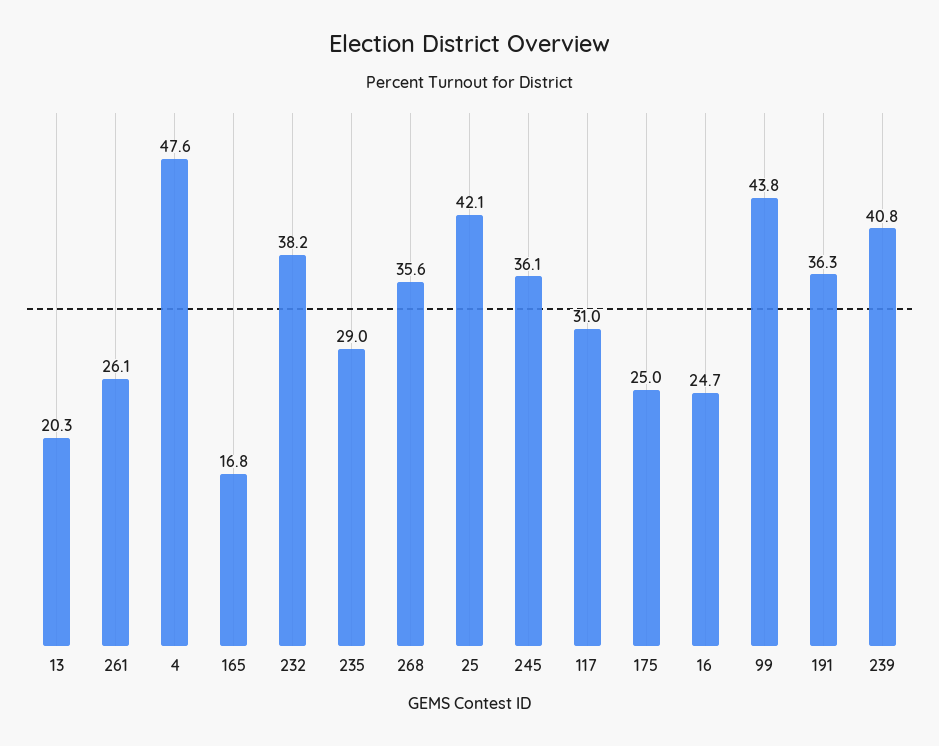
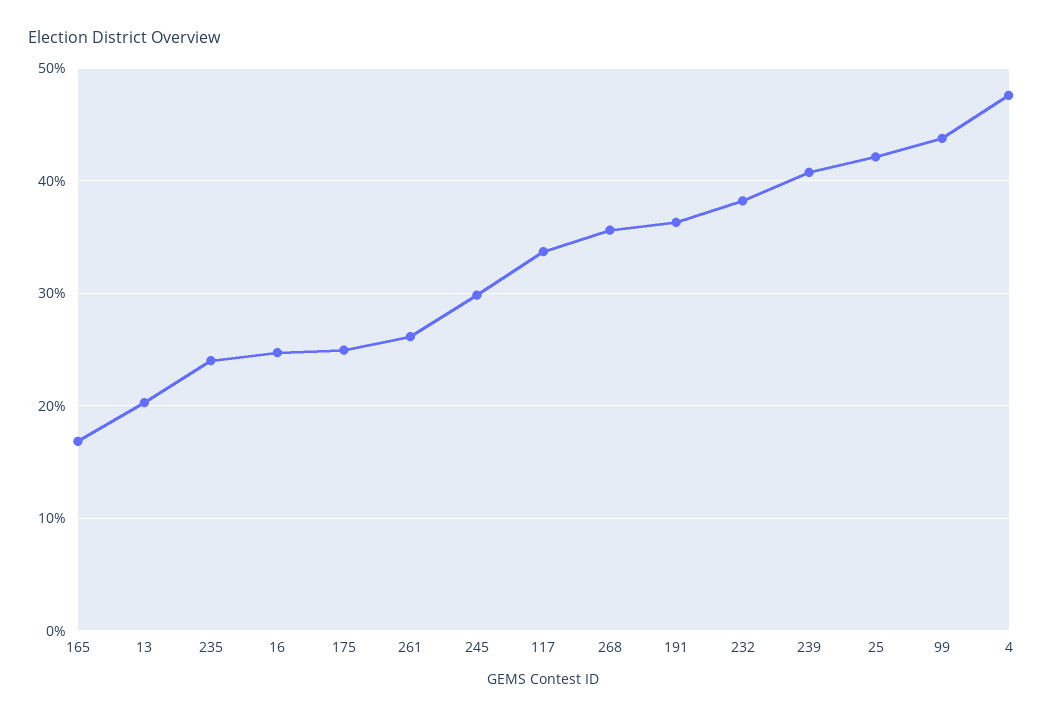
235: 29 -> 24
245: 36.1 -> 30
117: 31 -> 34

